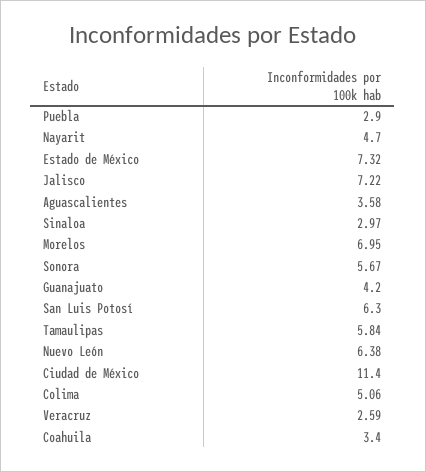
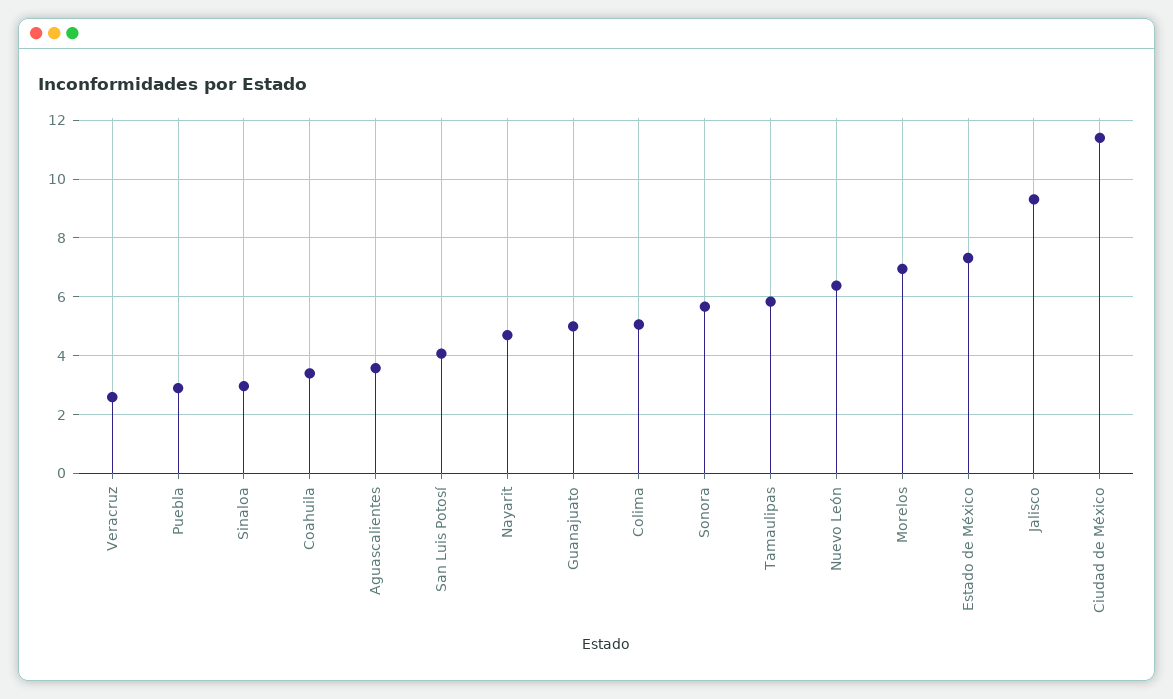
Jalisco: 7.22 -> 9.25
Guanajuato: 4.2 -> 5
San Luis Potosí: 6.3 -> 4

